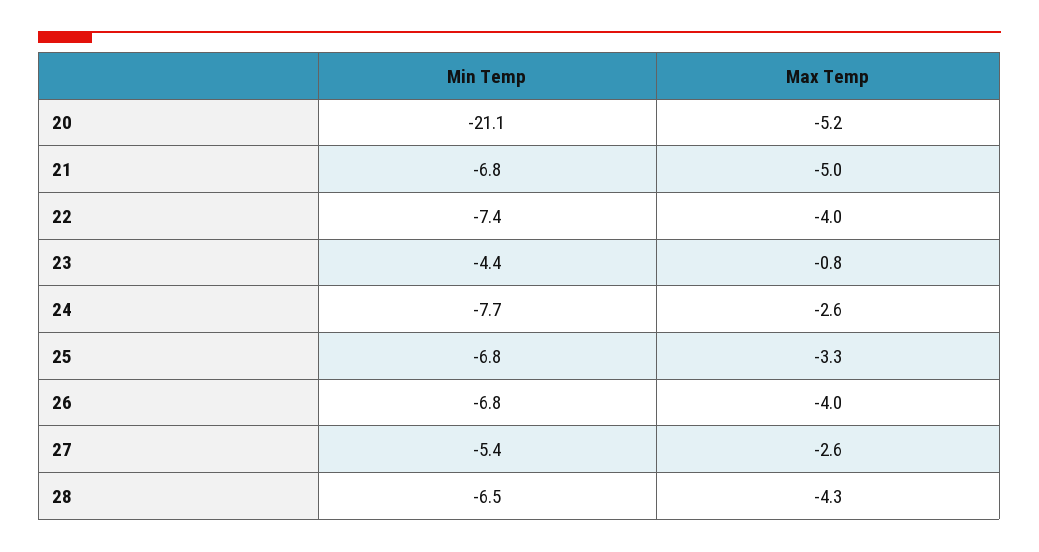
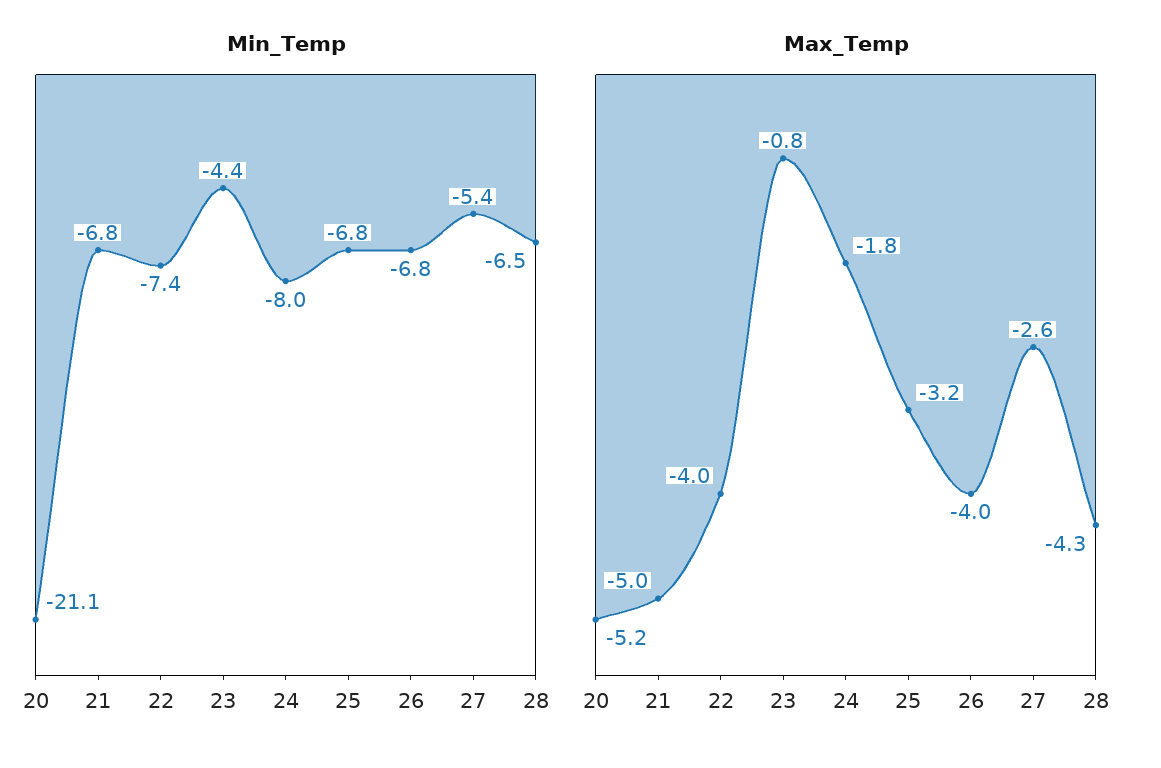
Min Temp, 24: -7.7 -> -8
Max Temp, 24: -2.6 -> -1.8
Max Temp, 25: -3.3 -> -3.2

